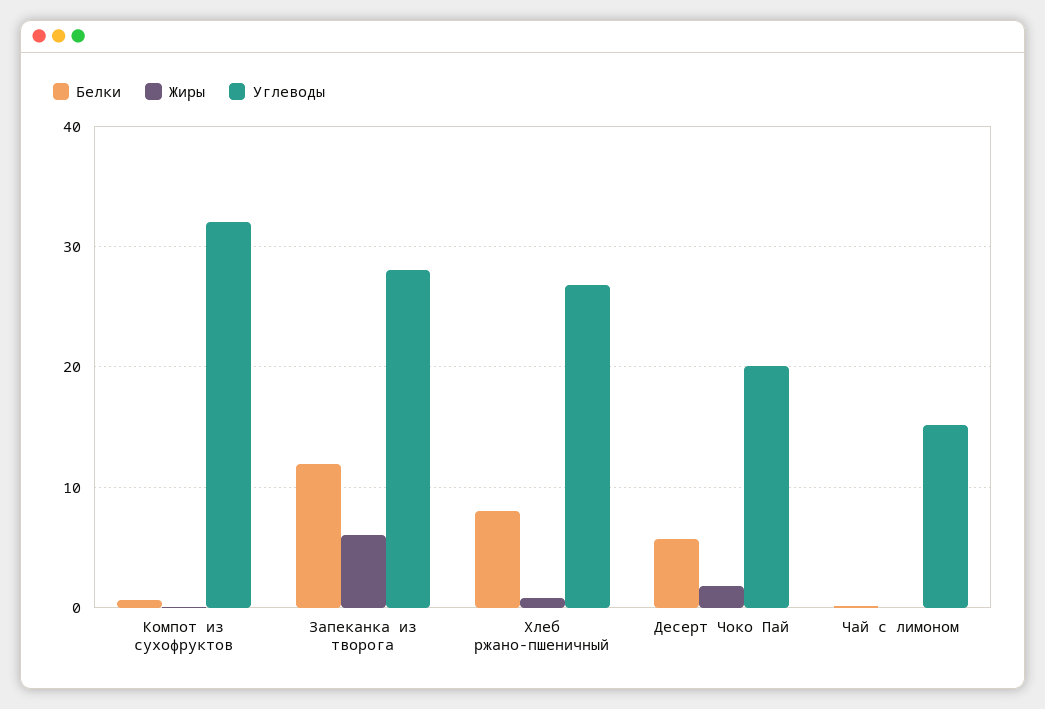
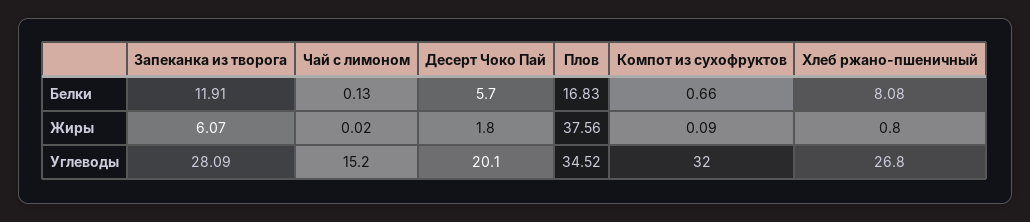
Белки, Плов: none -> 16.83
Жиры, Плов: none -> 37.56
Углеводы, Плов: none -> 34.52

